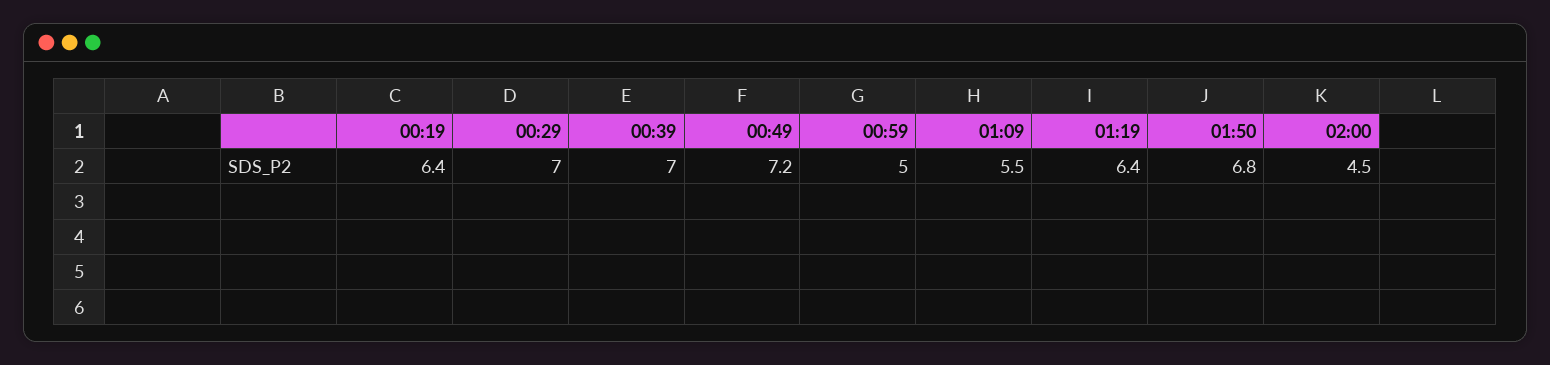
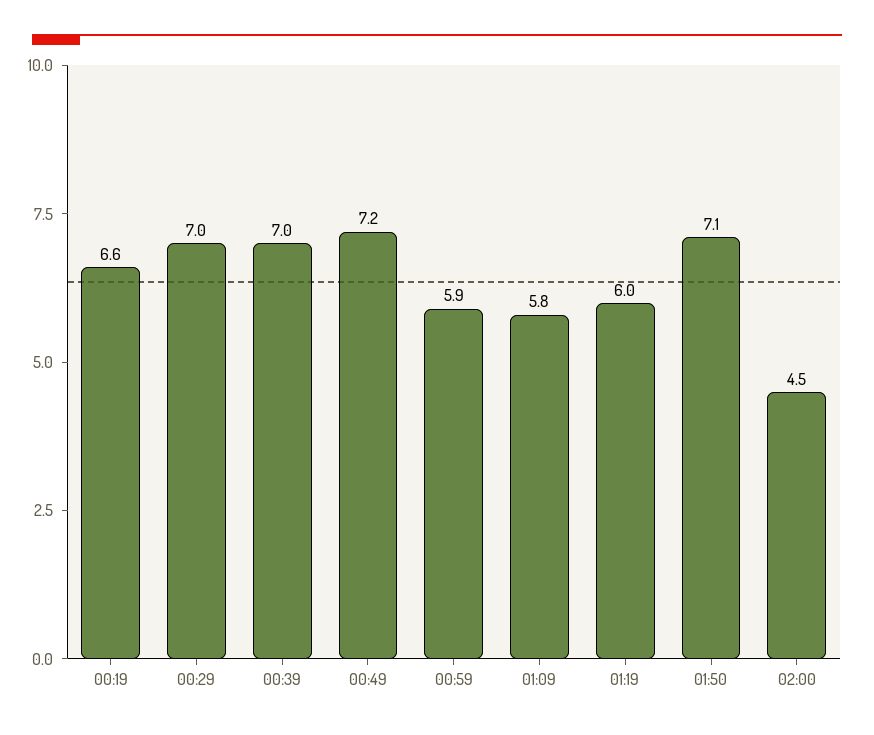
00:19: 6.4 -> 6.6
00:59: 5 -> 5.9
01:09: 5.5 -> 5.8
01:19: 6.4 -> 6
01:50: 6.8 -> 7.1

